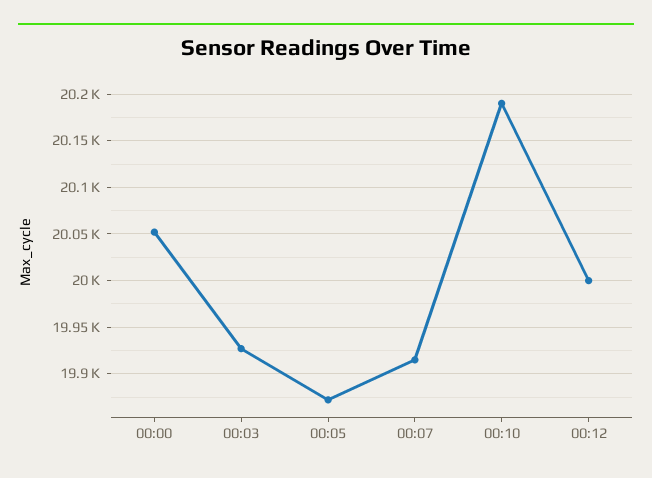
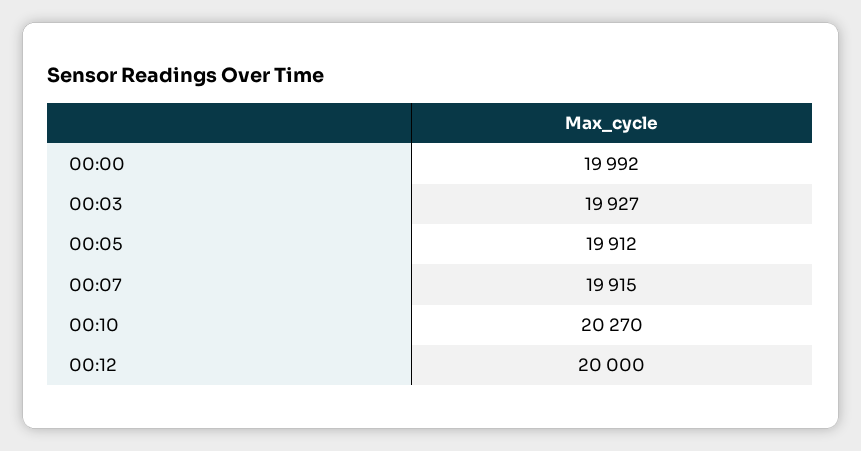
00:00: 20050 -> 19992
00:05: 19870 -> 19912
00:10: 20190 -> 20270

